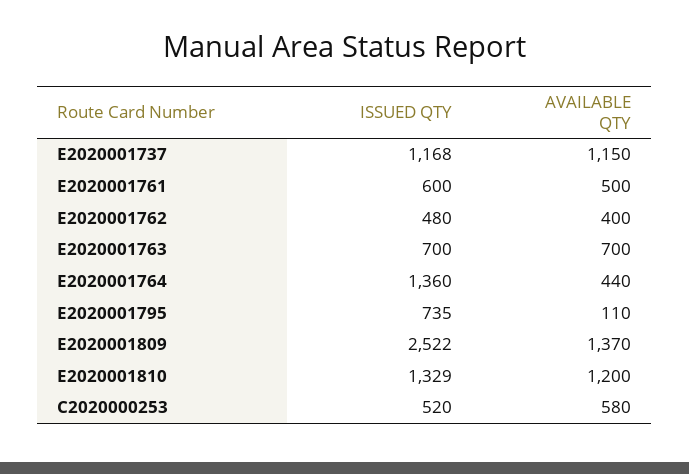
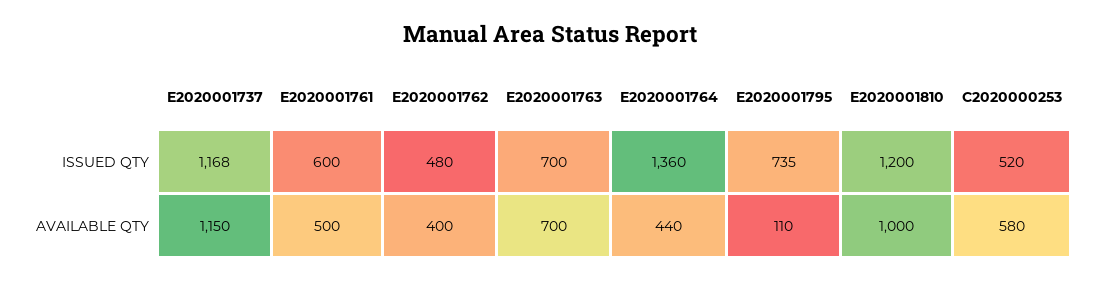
ISSUED QTY, E2020001809: 2522 -> none
AVAILABLE QTY, E2020001809: 1370 -> none
ISSUED QTY, E2020001810: 1329 -> 1200
AVAILABLE QTY, E2020001810: 1200 -> 1000

